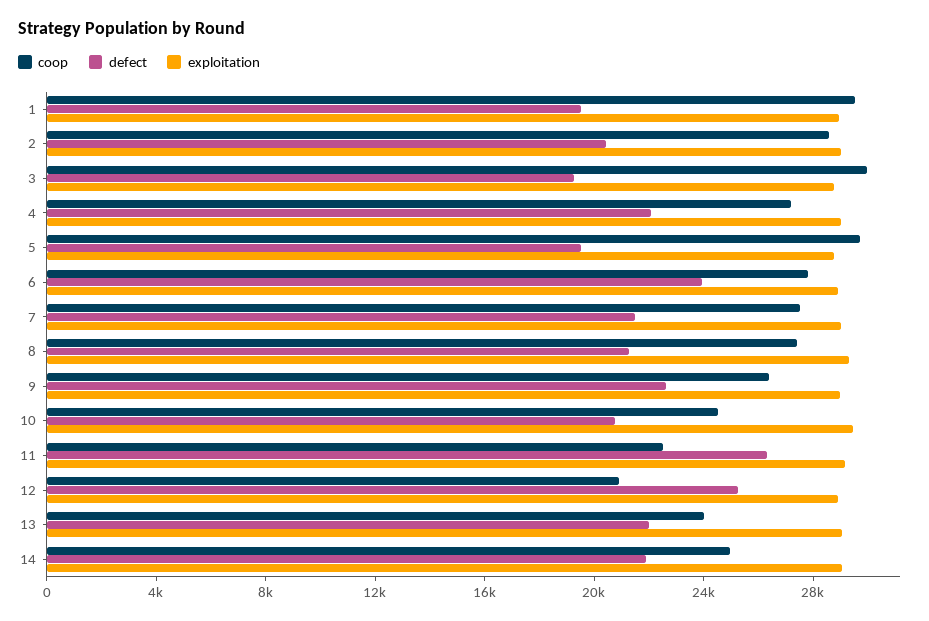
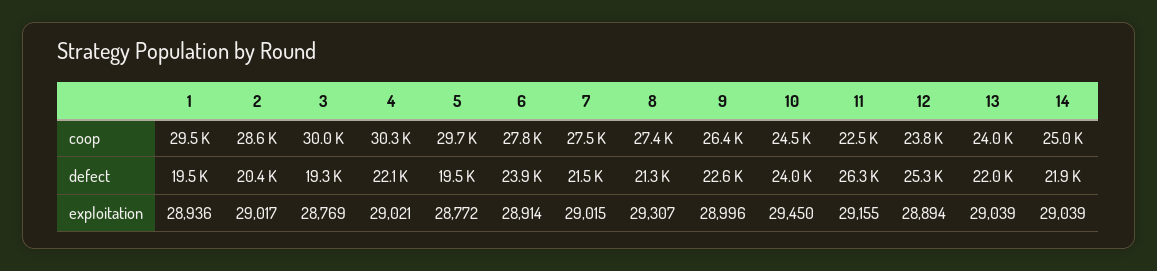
coop, 4: 27000 -> 30300
defect, 10: 21000 -> 24000
coop, 12: 21000 -> 23800

